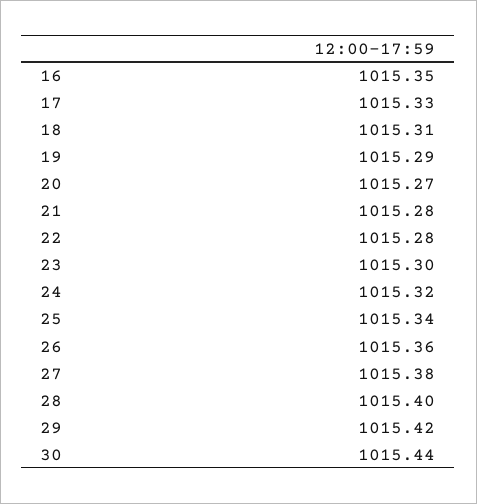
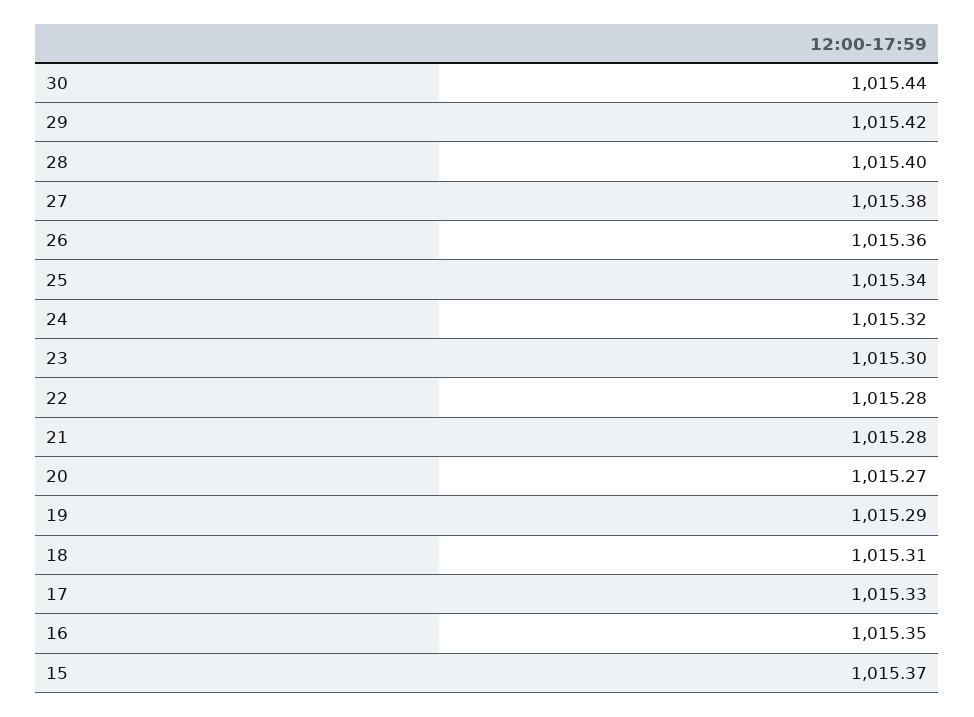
15: none -> 1015.37

